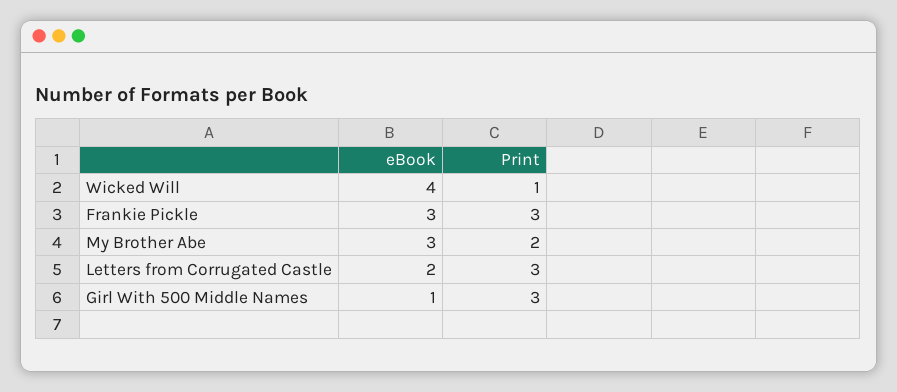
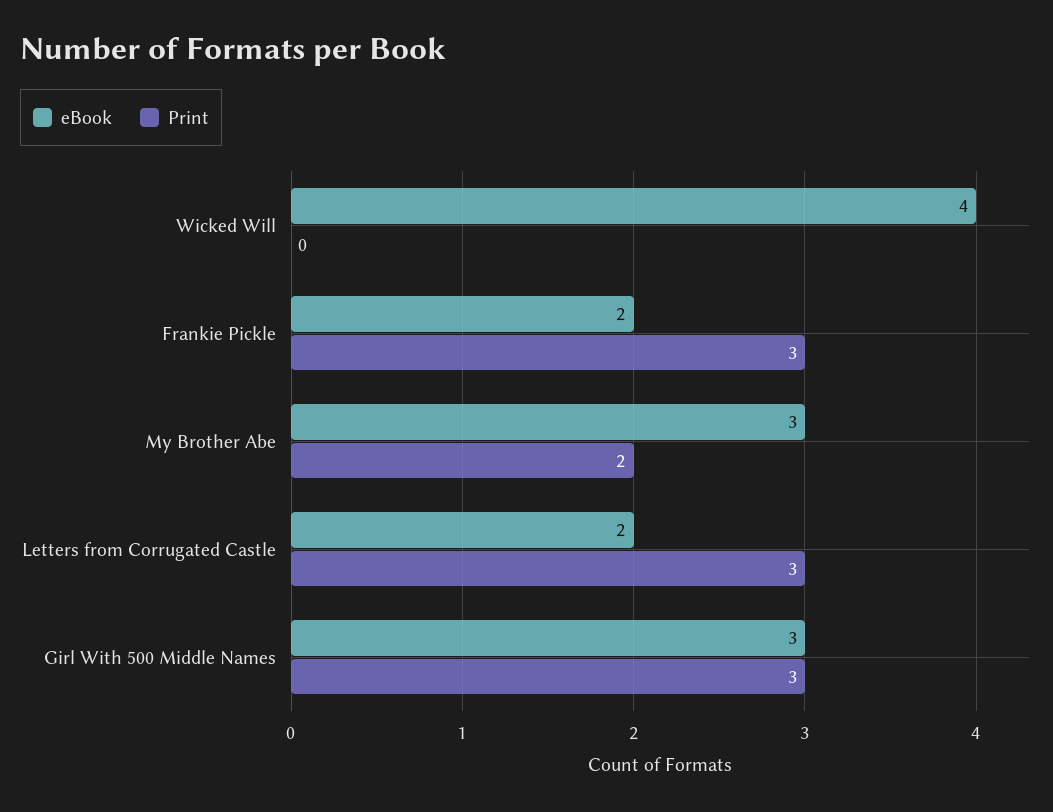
Print, Wicked Will: 1 -> 0
eBook, Frankie Pickle: 3 -> 2
eBook, Girl With 500 Middle Names: 1 -> 3

